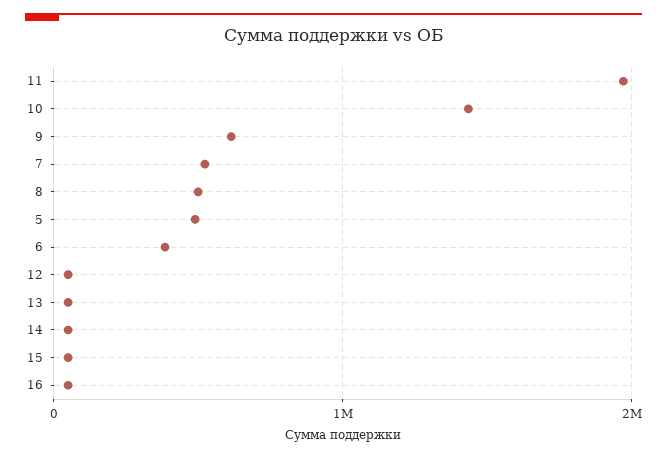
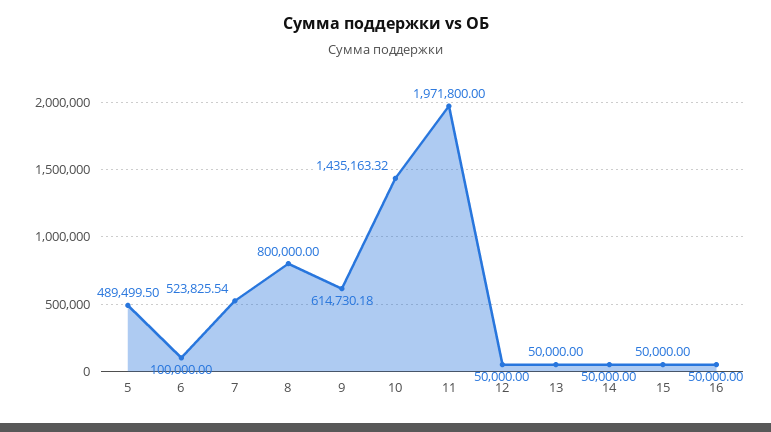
8: 500000 -> 800000
6: 400000 -> 100000

